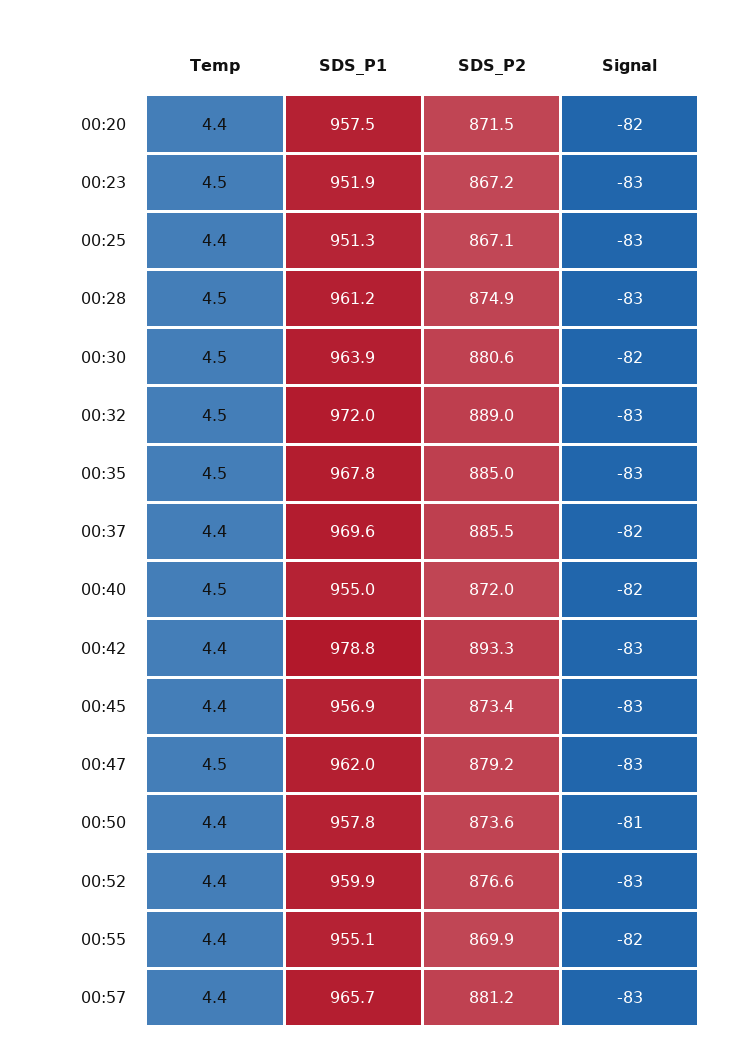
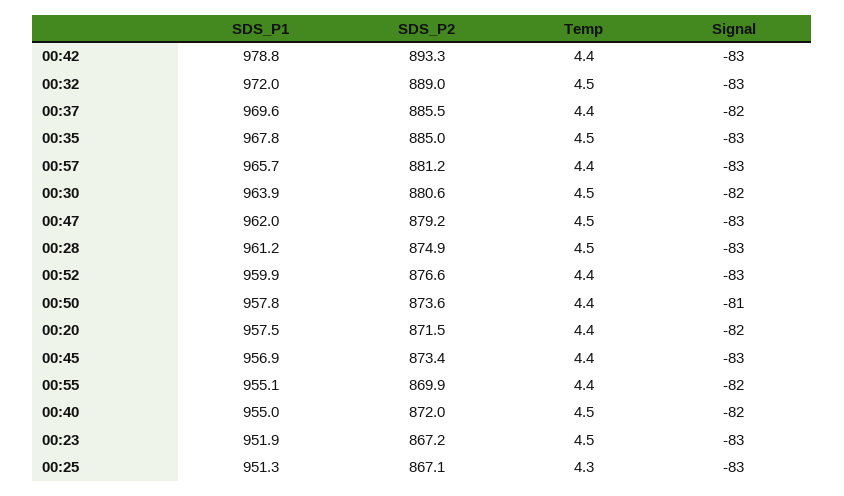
Temp, 00:25: 4.4 -> 4.3

